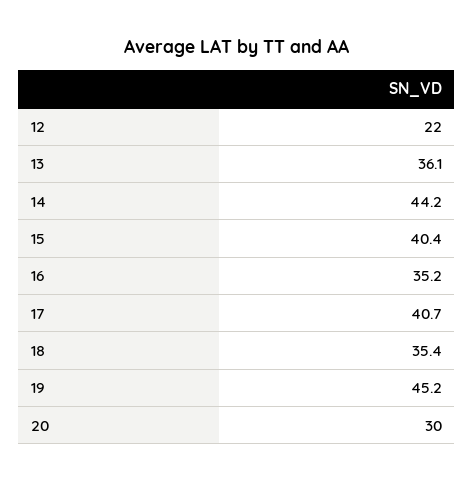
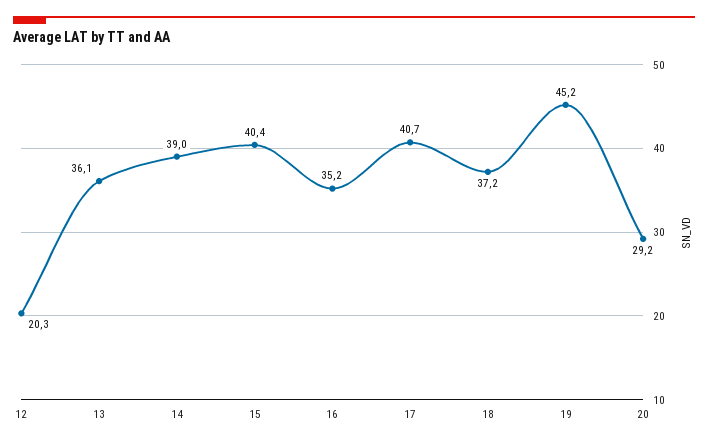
12: 22 -> 20.3
14: 44.2 -> 39
18: 35.4 -> 37.2
20: 30 -> 29.2

